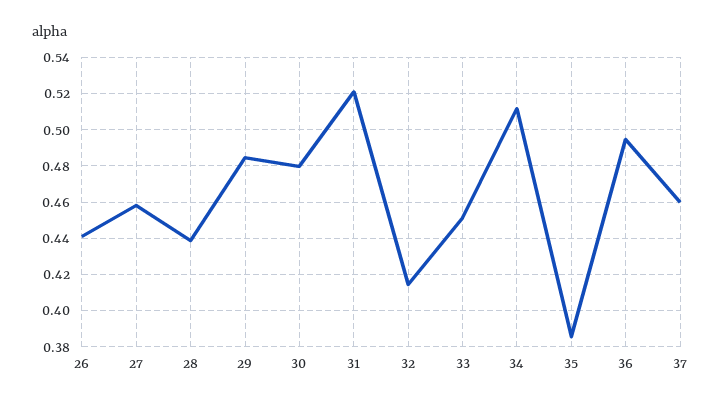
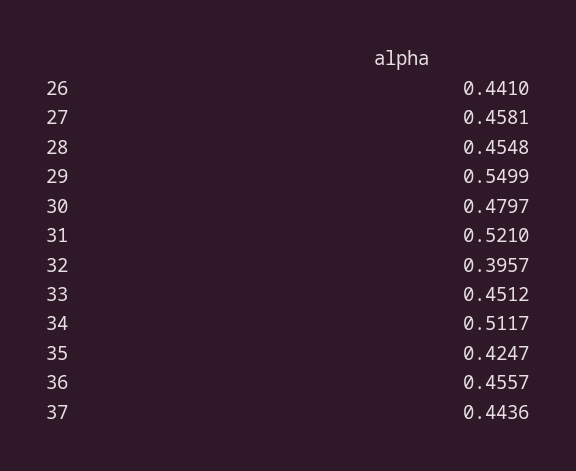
28: 0.44 -> 0.4548
29: 0.485 -> 0.5499
32: 0.415 -> 0.3957
35: 0.385 -> 0.4247
36: 0.495 -> 0.4557
37: 0.46 -> 0.4436

